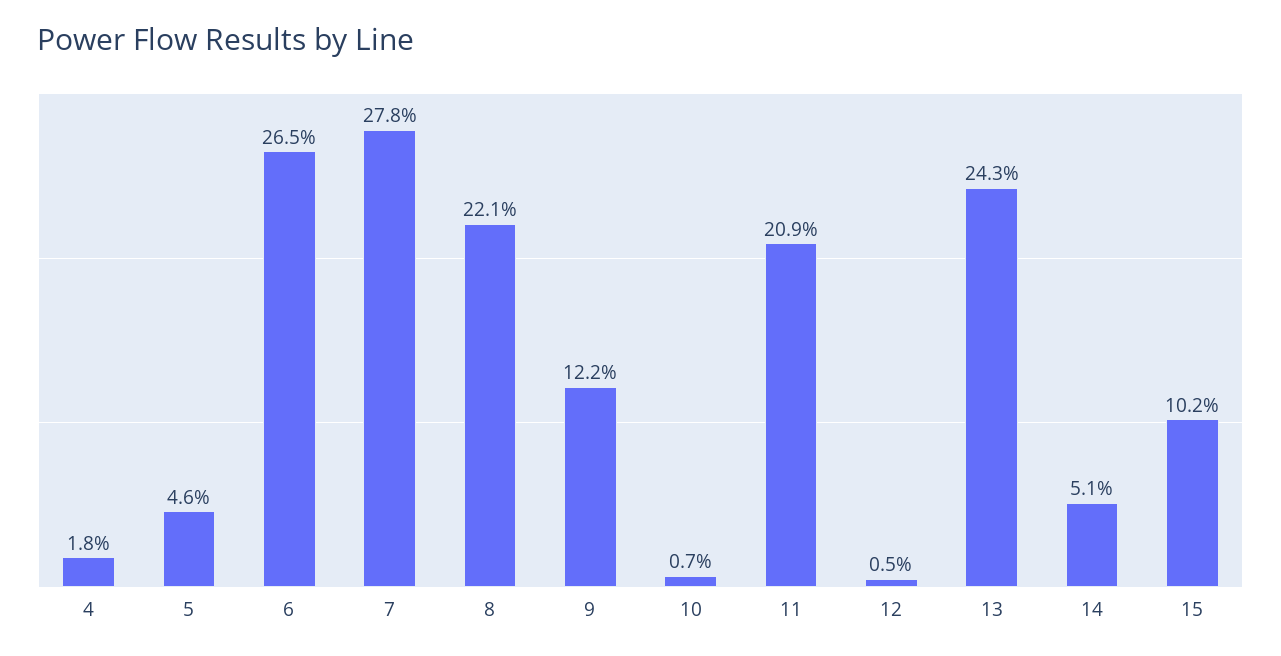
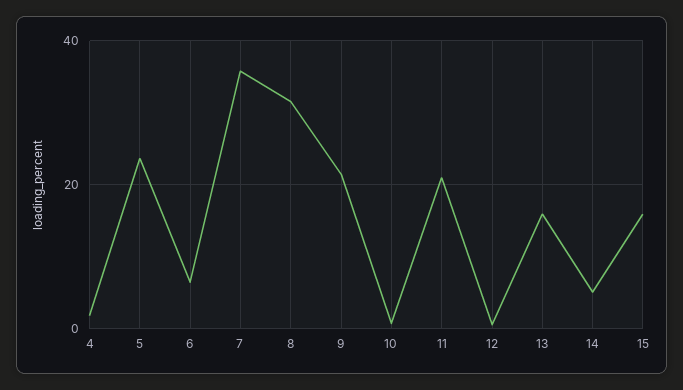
5: 4.6 -> 24
6: 26.5 -> 6
7: 27.8 -> 36
8: 22.1 -> 32
9: 12.2 -> 22
13: 24.3 -> 16
15: 10.2 -> 16

